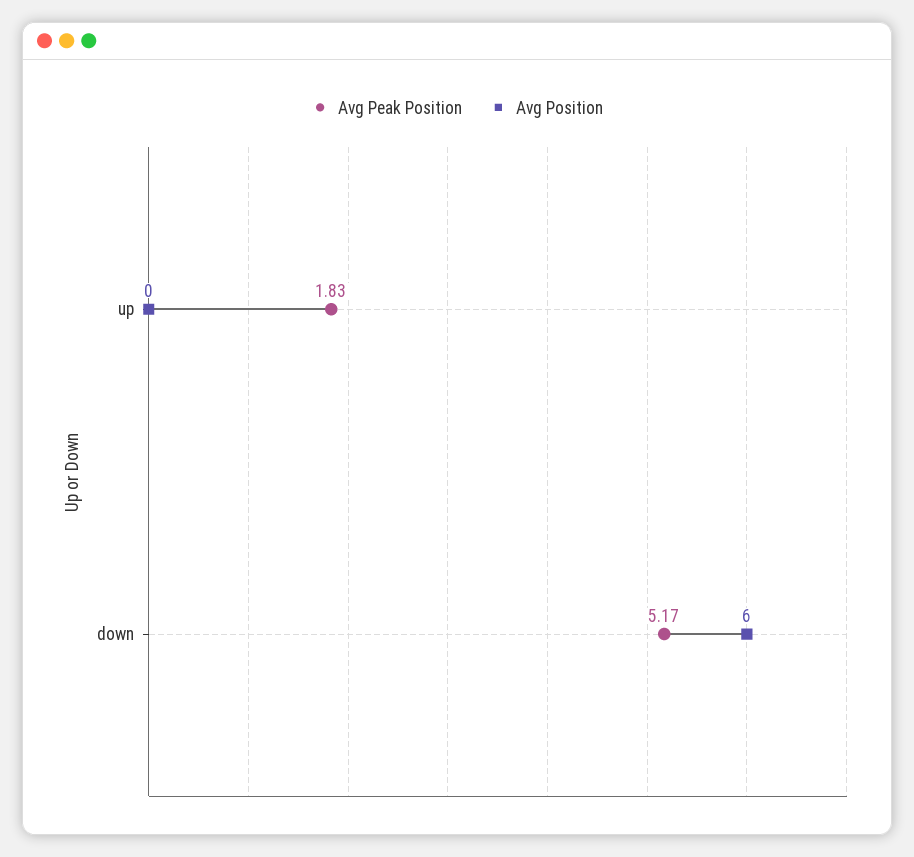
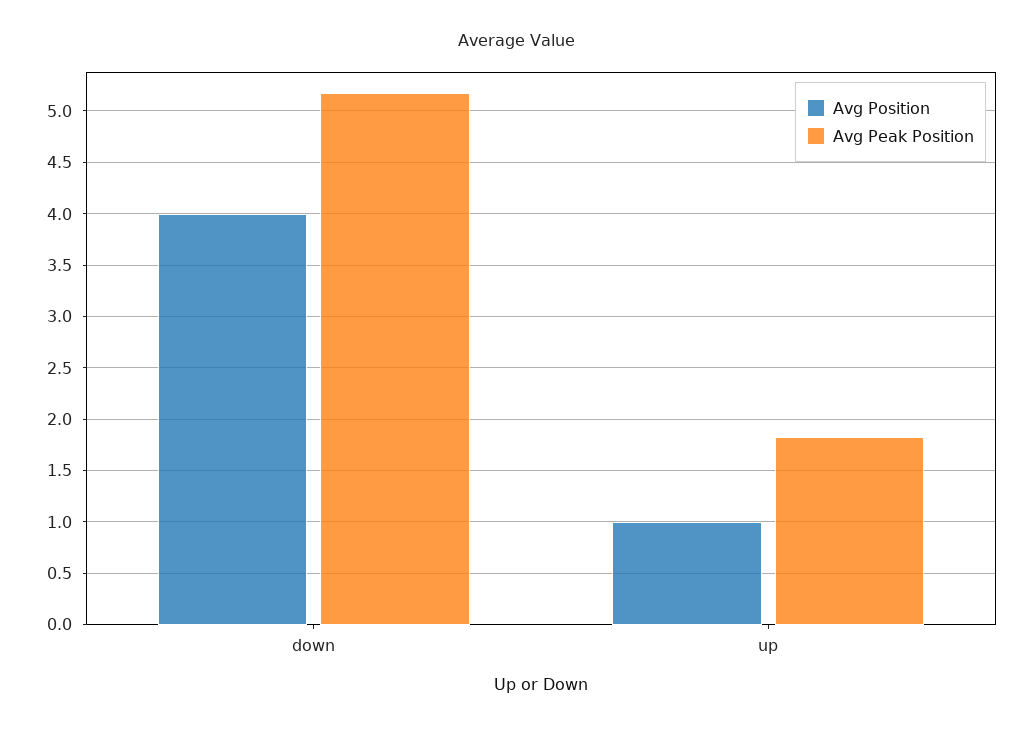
Avg Position, up: 0 -> 1
Avg Position, down: 6 -> 4

